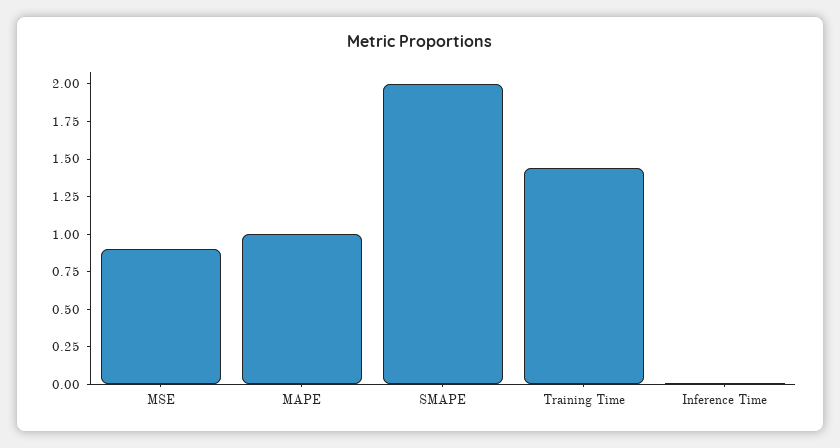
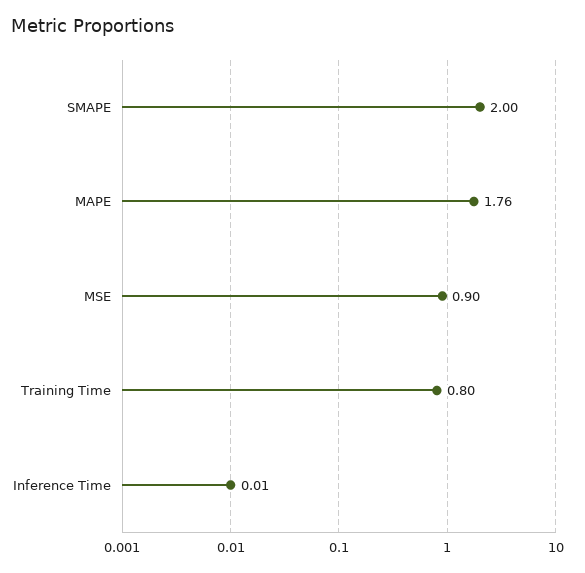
MAPE: 1 -> 1.76
Training Time: 1.5 -> 0.8

